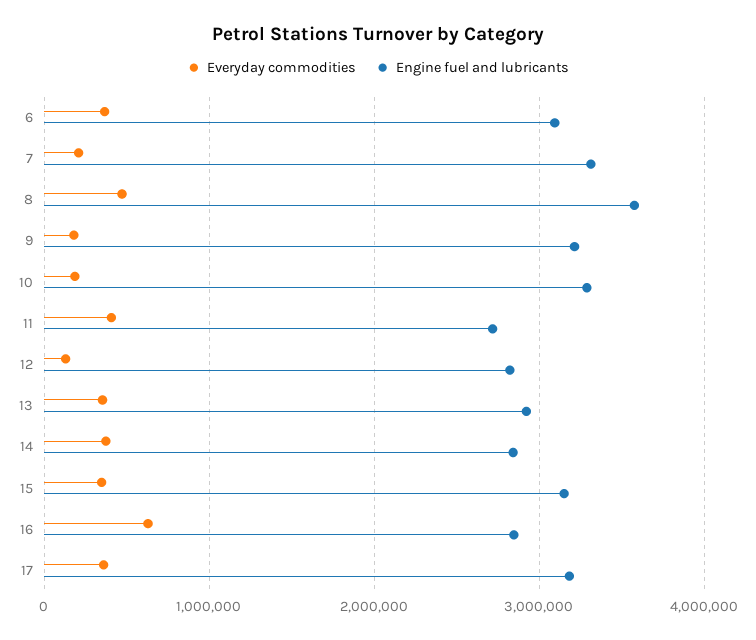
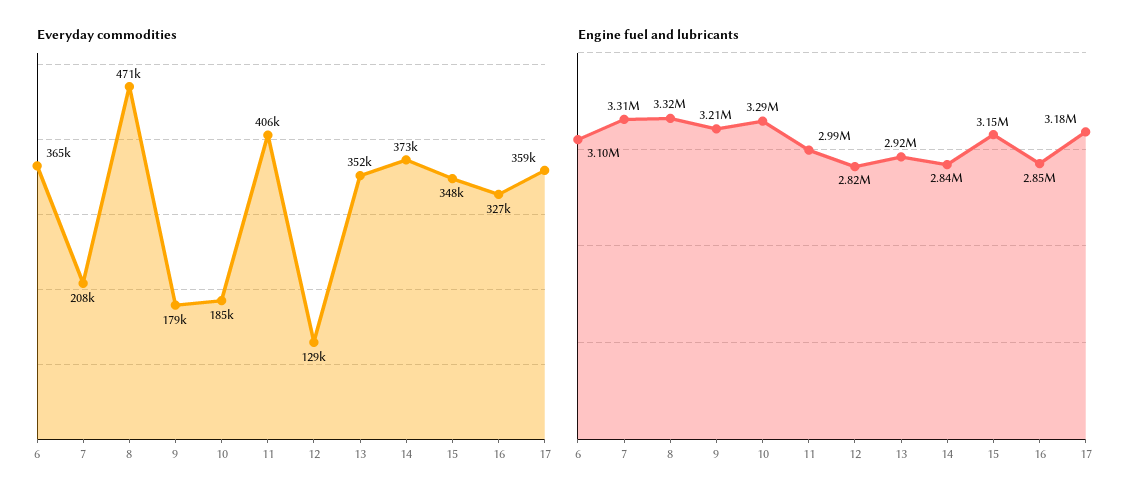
Engine fuel and lubricants, 8: 3600000 -> 3320000
Engine fuel and lubricants, 11: 2700000 -> 2990000
Everyday commodities, 16: 600000 -> 327000

